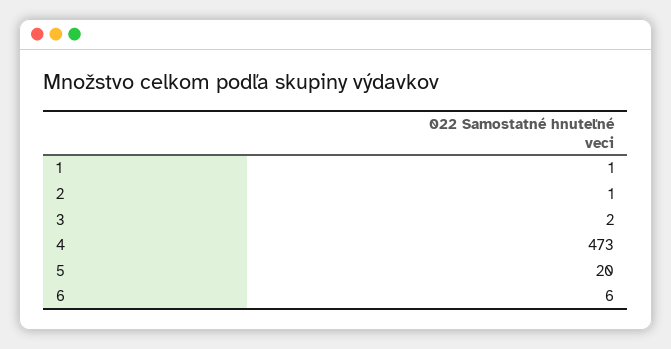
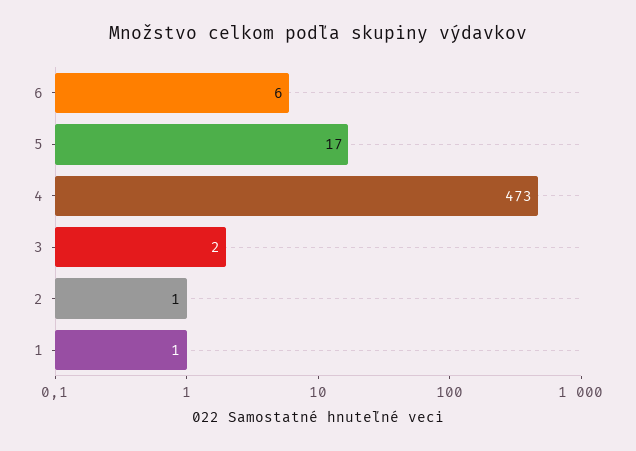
5: 20 -> 17

